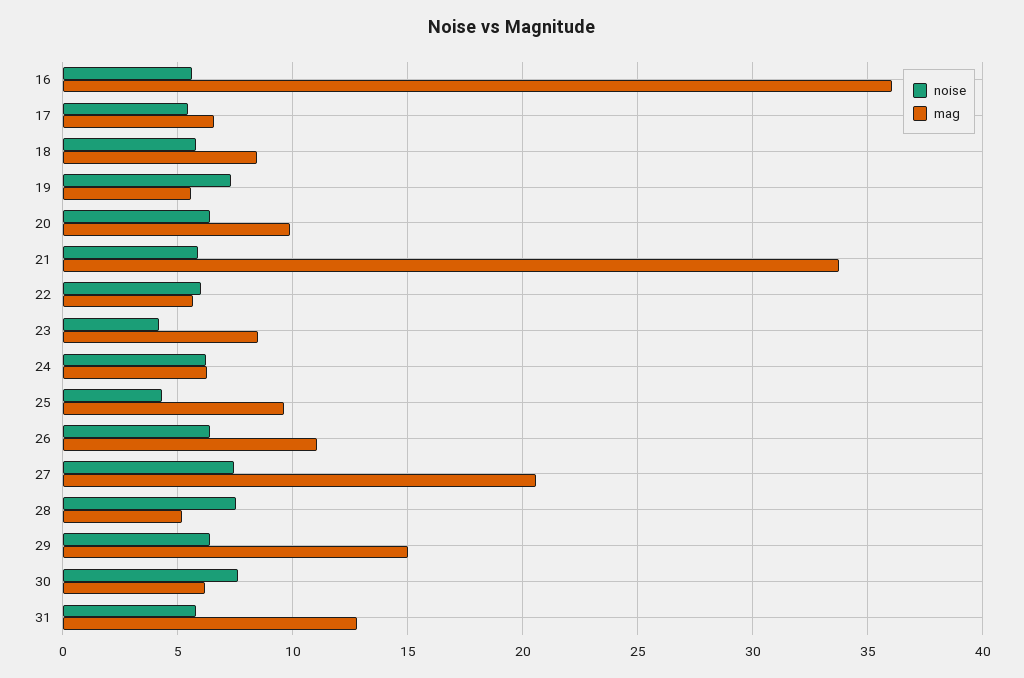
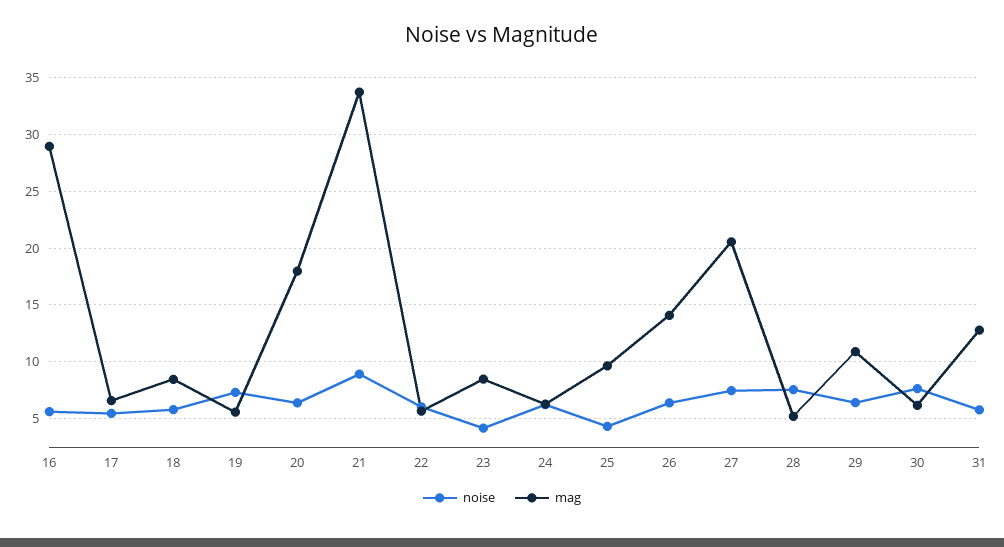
mag, 16: 36 -> 29
mag, 20: 10 -> 18
noise, 21: 6 -> 9
mag, 26: 11 -> 14
mag, 29: 15 -> 11

